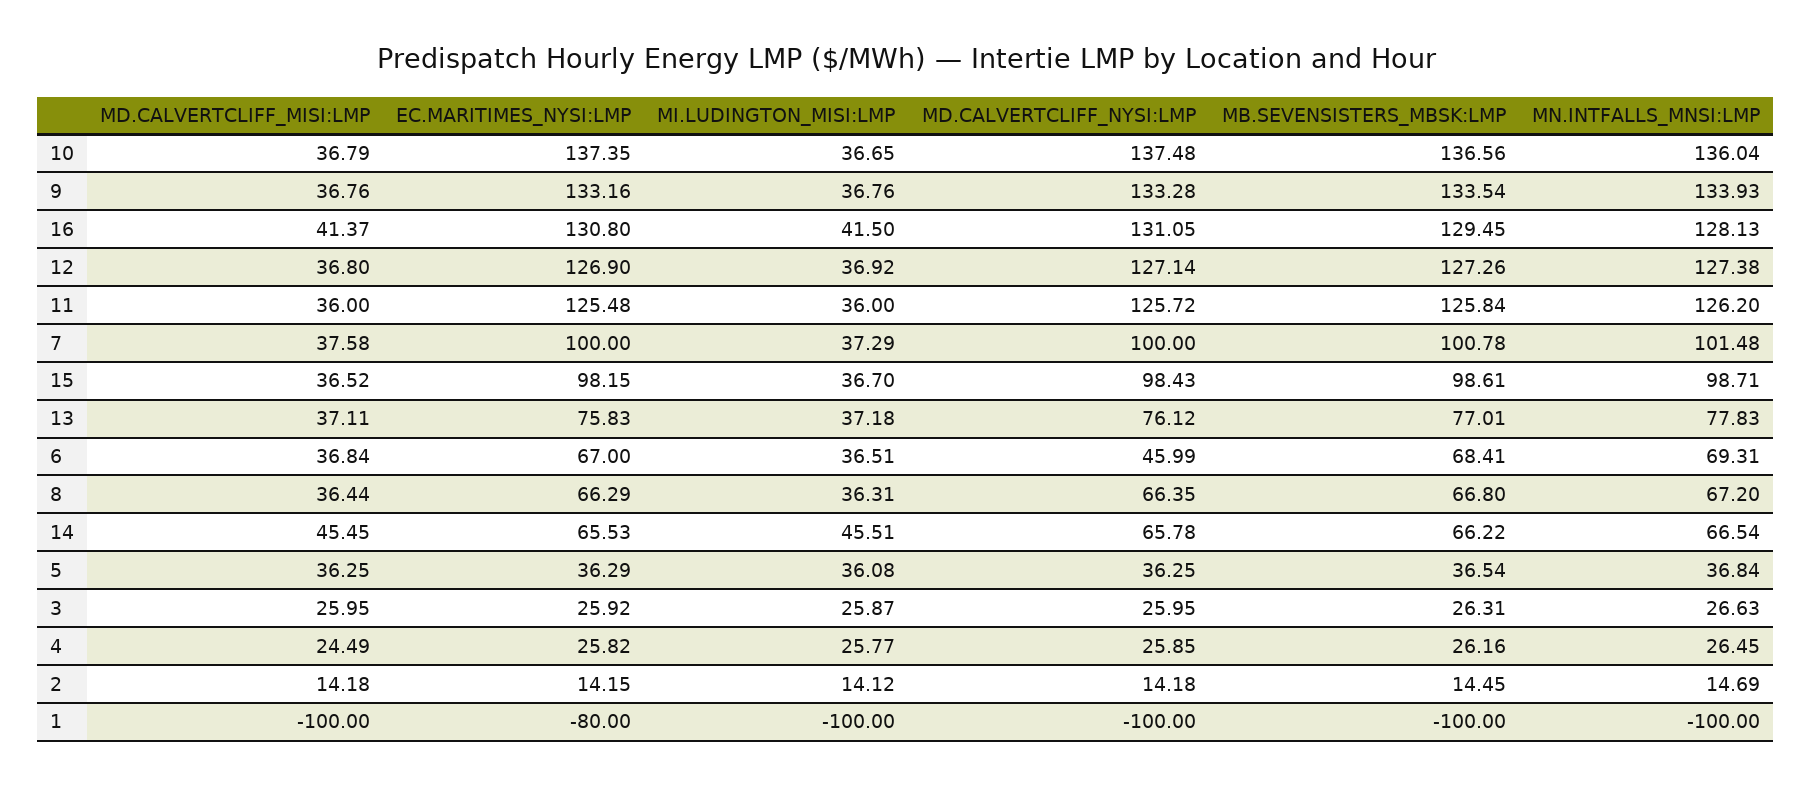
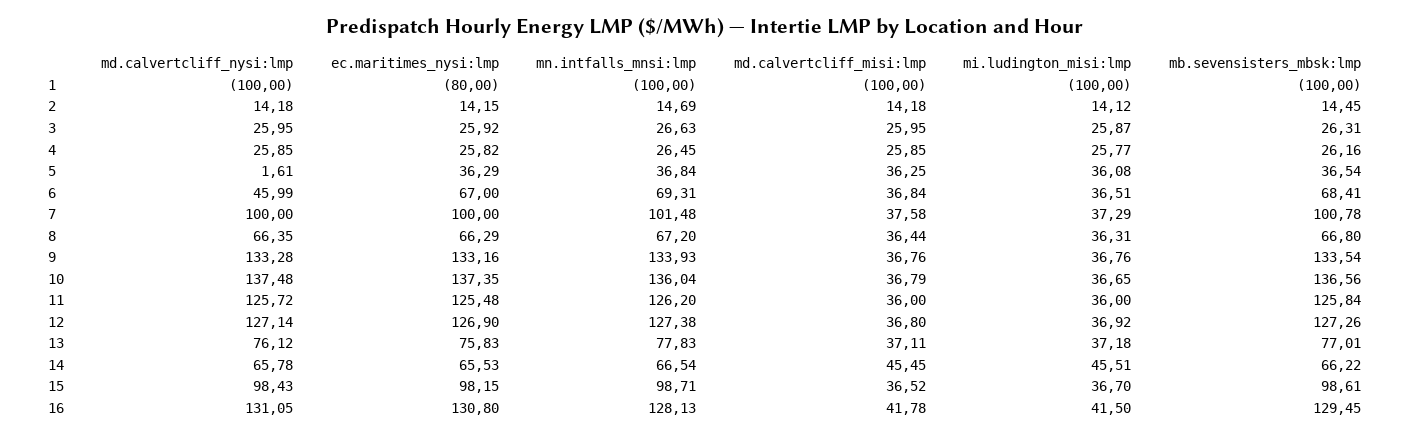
MD.CALVERTCLIFF_MISI:LMP, 16: 41.37 -> 41.78
MD.CALVERTCLIFF_NYSI:LMP, 5: 36.25 -> 1.61
MD.CALVERTCLIFF_MISI:LMP, 4: 24.49 -> 25.85

